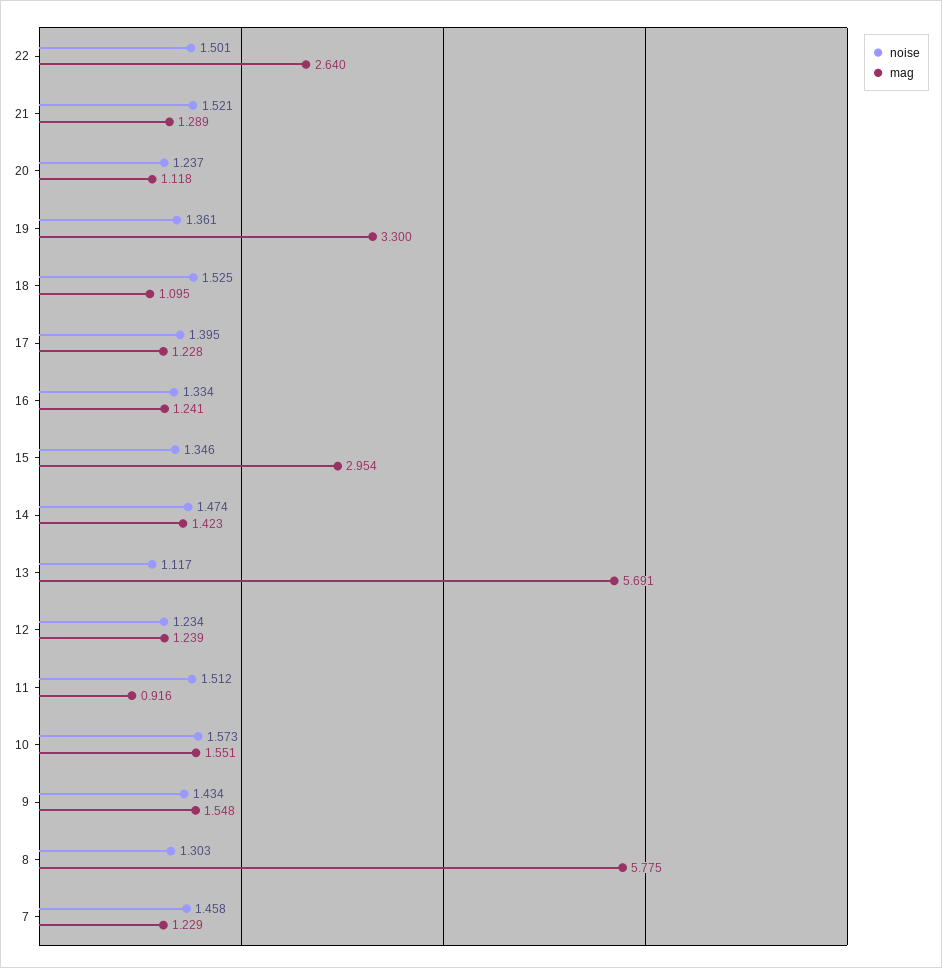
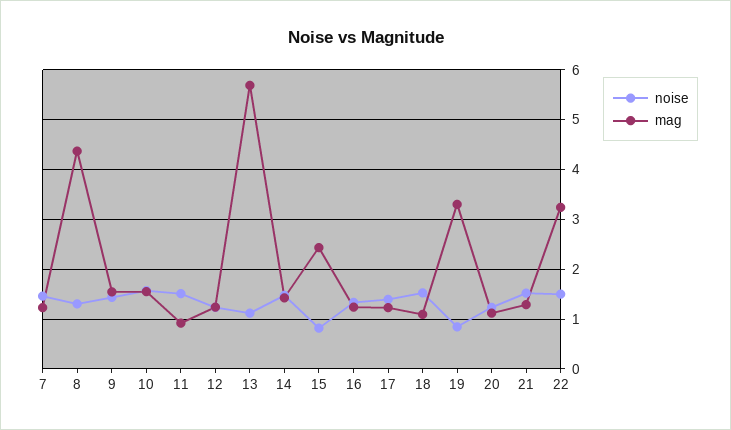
mag, 22: 2.64 -> 3.2
noise, 19: 1.361 -> 0.8
noise, 15: 1.346 -> 0.8
mag, 15: 2.954 -> 2.4
mag, 8: 5.775 -> 4.4

